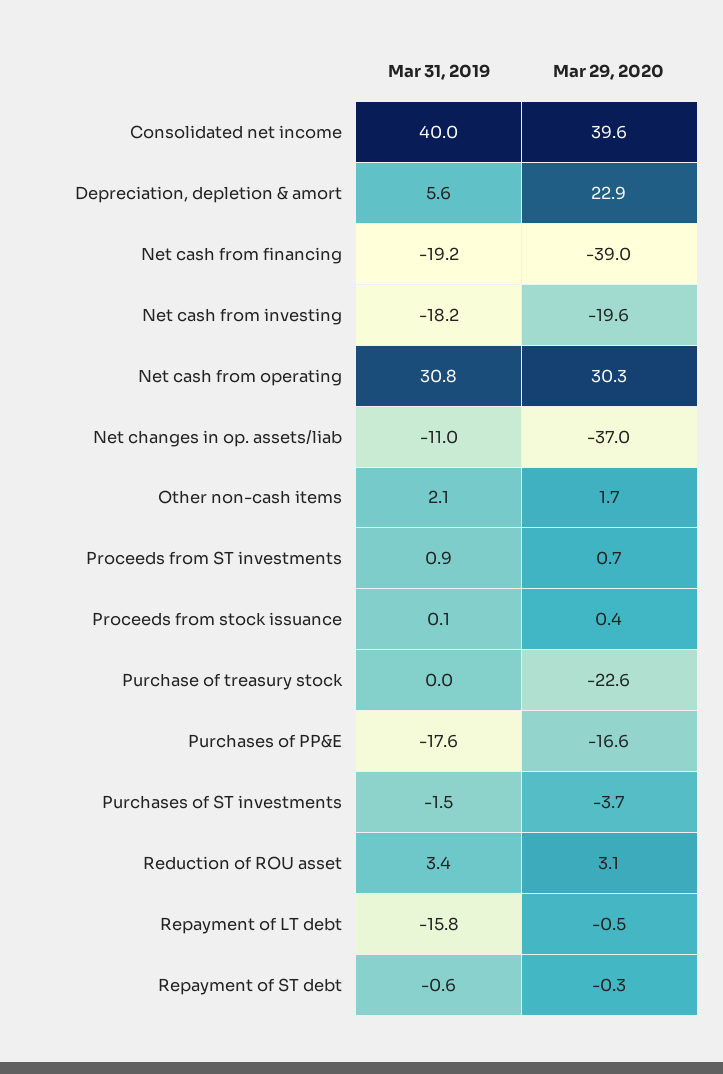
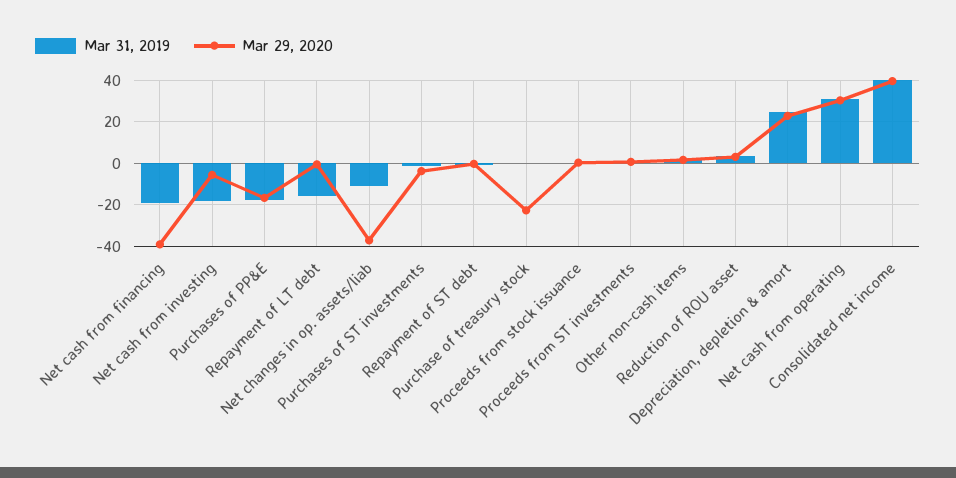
Mar 31, 2019, Depreciation, depletion & amort: 5.6 -> 25
Mar 29, 2020, Net cash from investing: -19.6 -> -5

